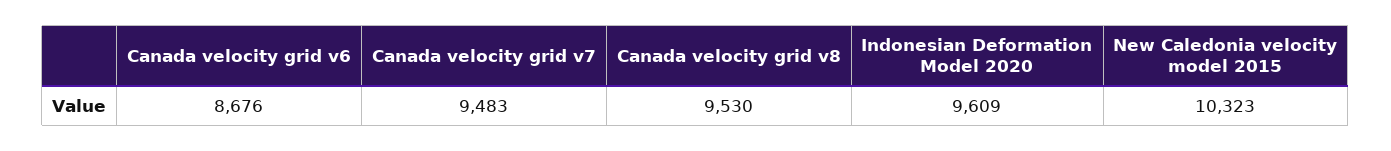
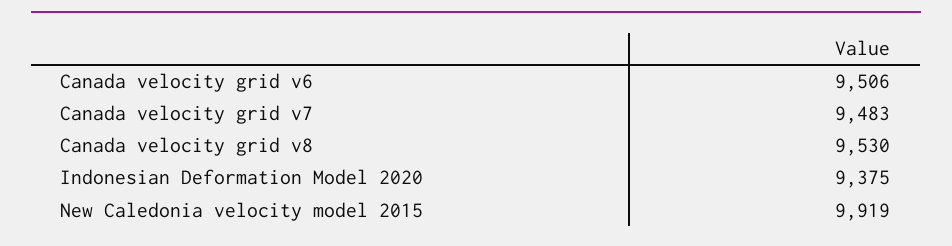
Canada velocity grid v6: 8676 -> 9506
Indonesian Deformation Model 2020: 9609 -> 9375
New Caledonia velocity model 2015: 10323 -> 9919

